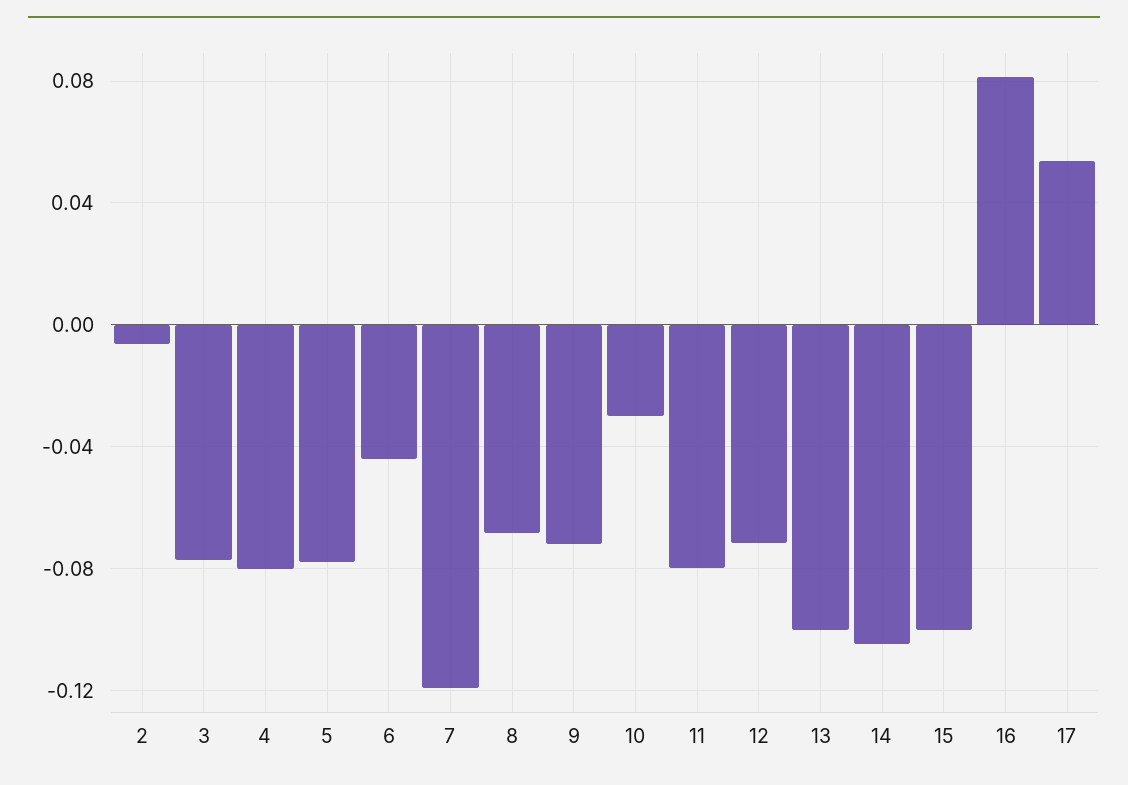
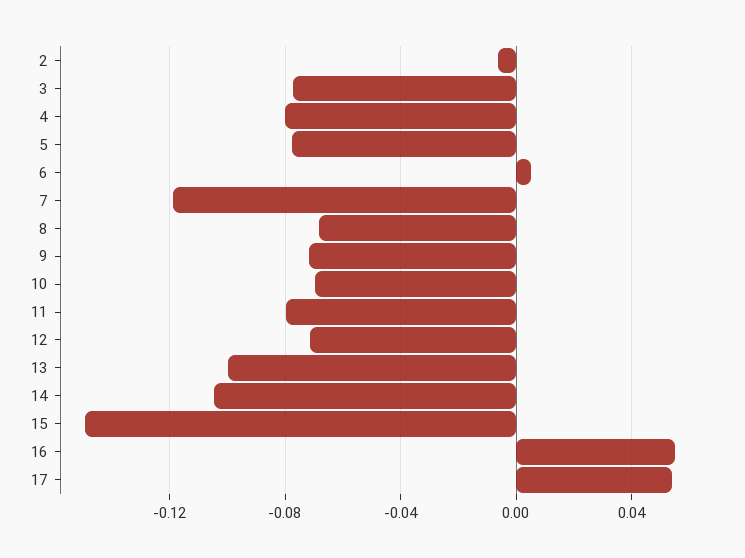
6: -0.045 -> 0.005
10: -0.03 -> -0.07
15: -0.1 -> -0.15
16: 0.08 -> 0.055

